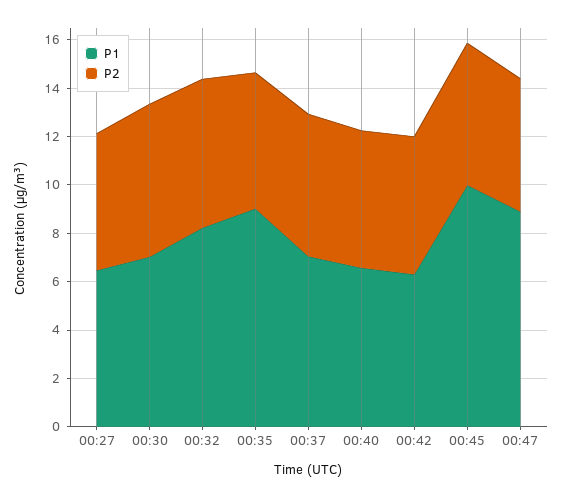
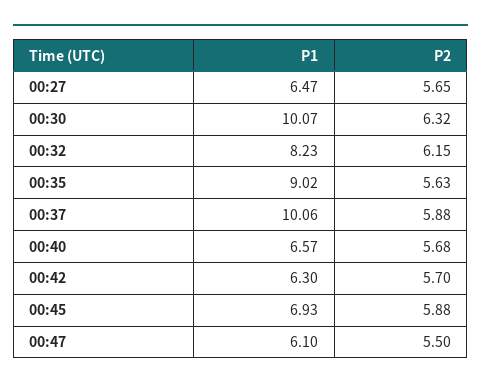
P1, 00:30: 7 -> 10.07
P1, 00:37: 7 -> 10.06
P1, 00:45: 10 -> 6.93
P1, 00:47: 9 -> 6.1

